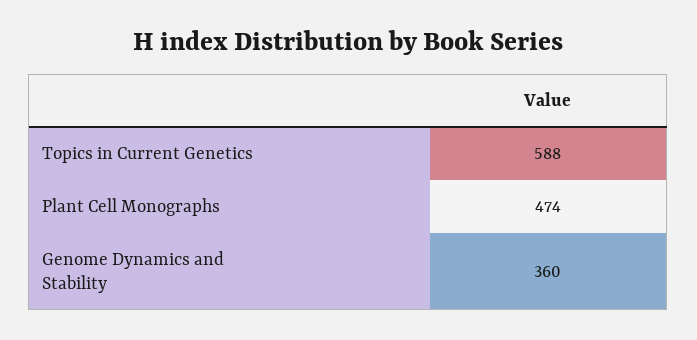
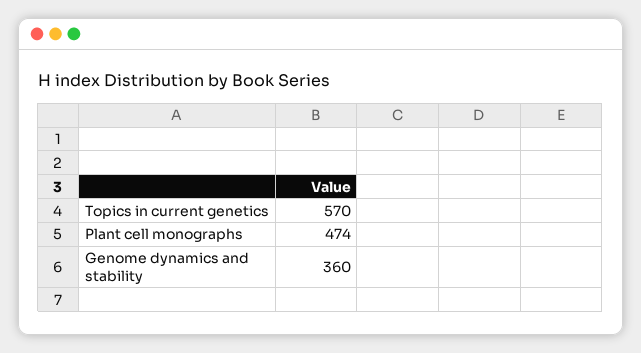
Topics in Current Genetics: 588 -> 570

